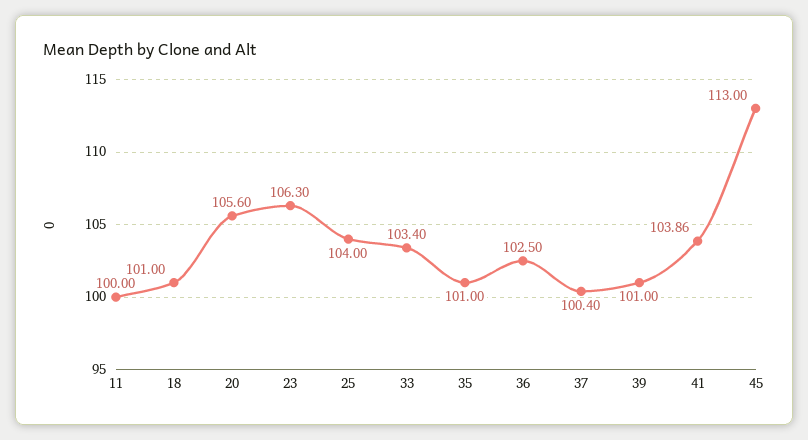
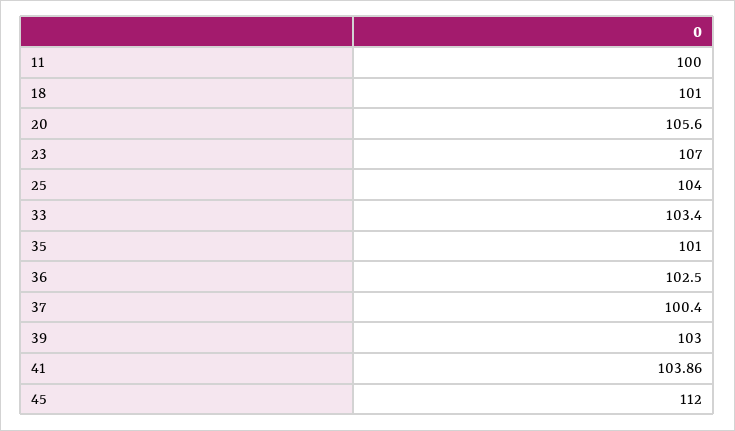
23: 106.3 -> 107
39: 101 -> 103
45: 113 -> 112

